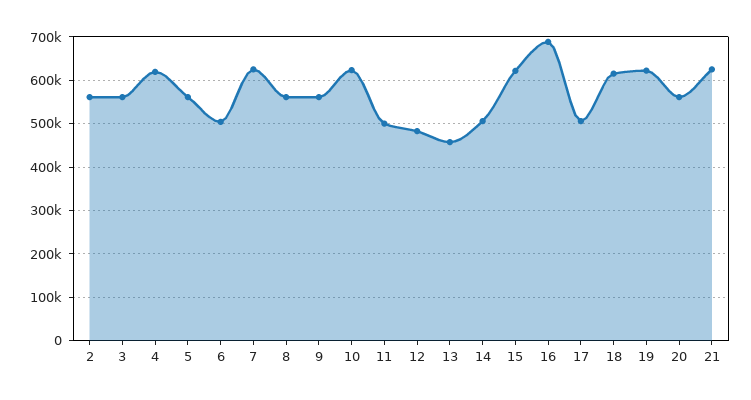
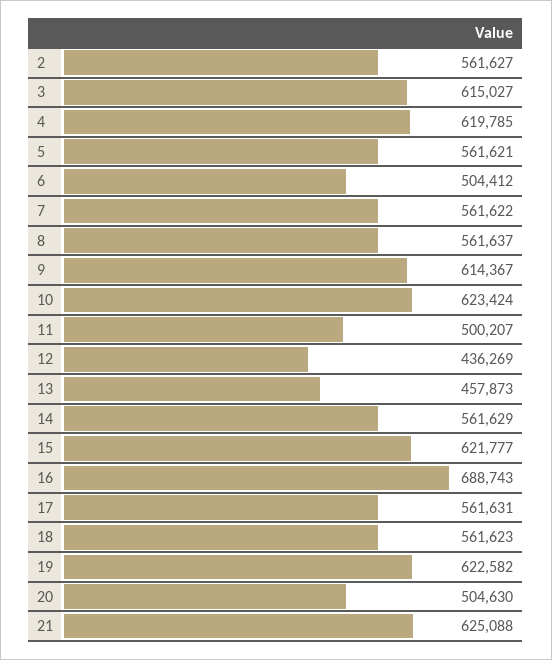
3: 560000 -> 615027
7: 620000 -> 561622
9: 560000 -> 614367
12: 480000 -> 436269
14: 500000 -> 561629
17: 500000 -> 561631
18: 620000 -> 561623
20: 560000 -> 504630

